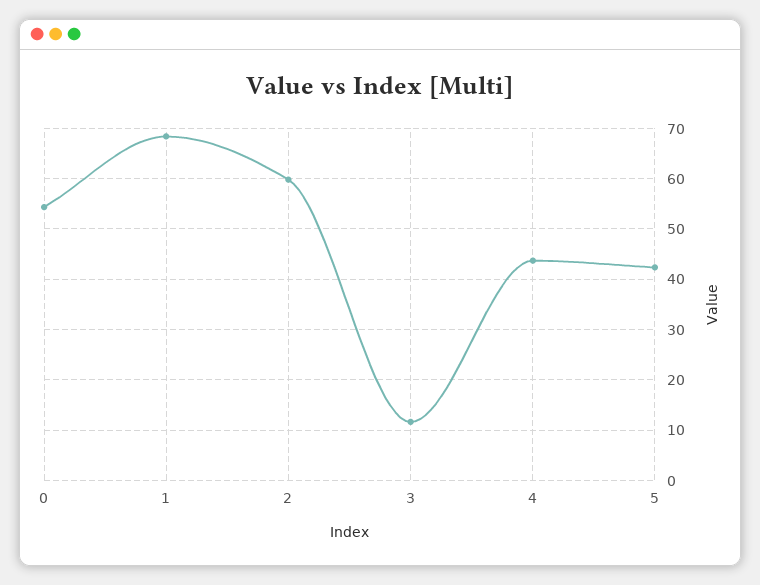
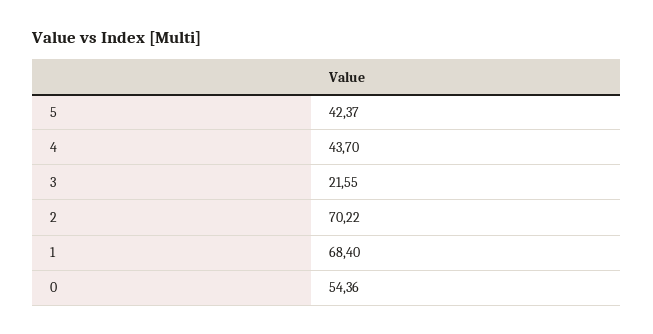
2: 60 -> 70.22
3: 12 -> 21.55

